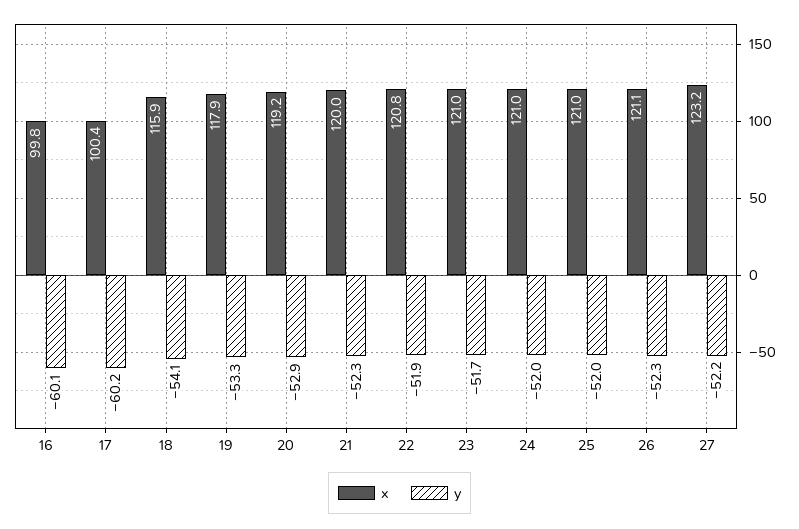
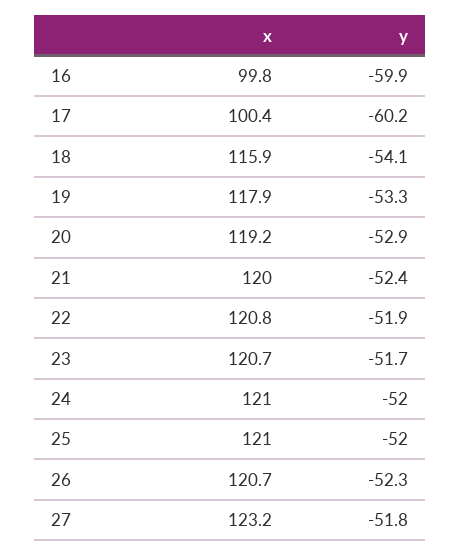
y, 16: -60.1 -> -59.9
y, 21: -52.3 -> -52.4
x, 23: 121 -> 120.7
x, 26: 121.1 -> 120.7
y, 27: -52.2 -> -51.8

